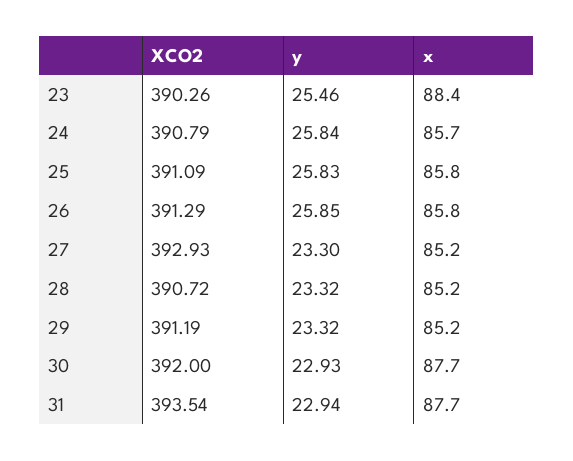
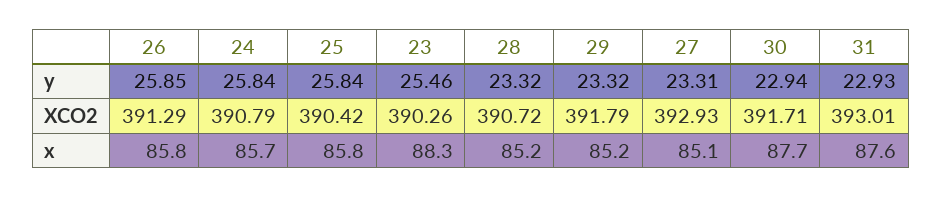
x, 23: 88.4 -> 88.3
XCO2, 25: 391.09 -> 390.42
y, 25: 25.83 -> 25.84
y, 27: 23.3 -> 23.31
x, 27: 85.2 -> 85.1
XCO2, 29: 391.19 -> 391.79
XCO2, 30: 392 -> 391.71
y, 30: 22.93 -> 22.94
XCO2, 31: 393.54 -> 393.01
y, 31: 22.94 -> 22.93
x, 31: 87.7 -> 87.6

